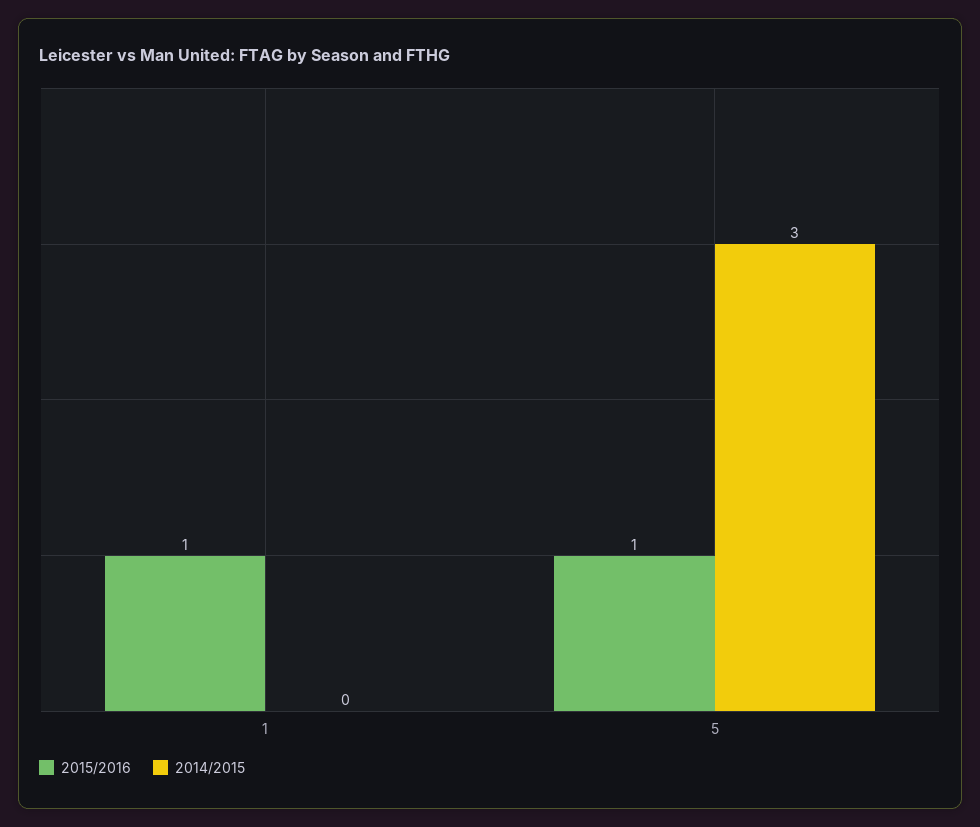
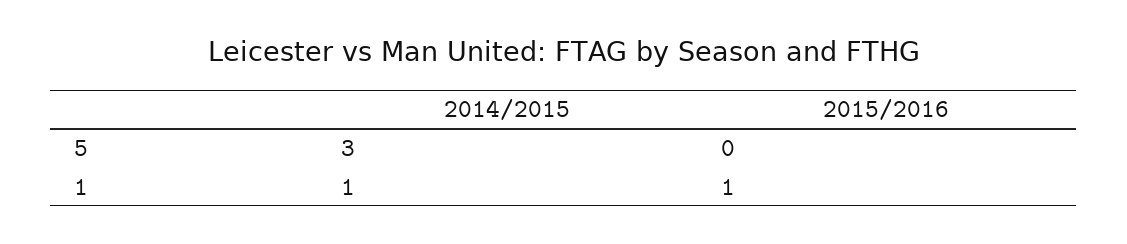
2014/2015, 1: 0 -> 1
2015/2016, 5: 1 -> 0

